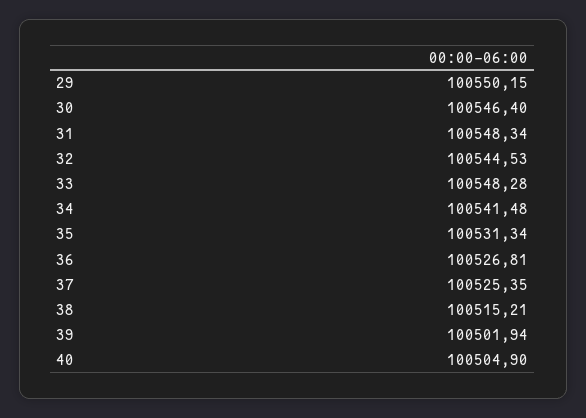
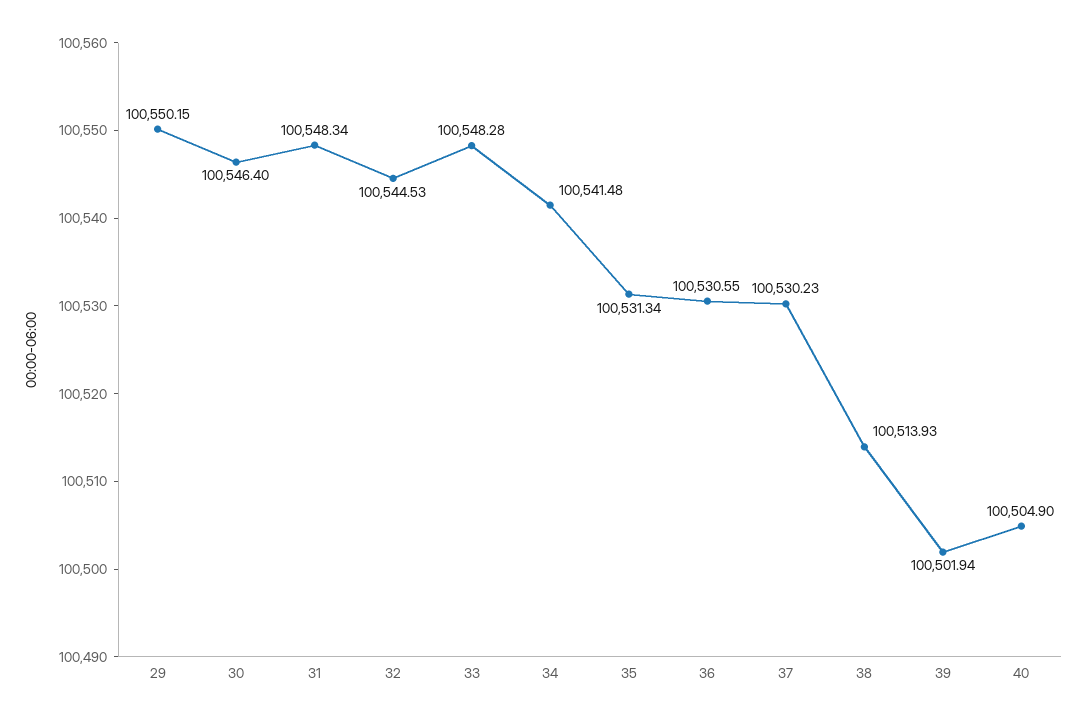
36: 100526.81 -> 100530.55
37: 100525.35 -> 100530.23
38: 100515.21 -> 100513.93

